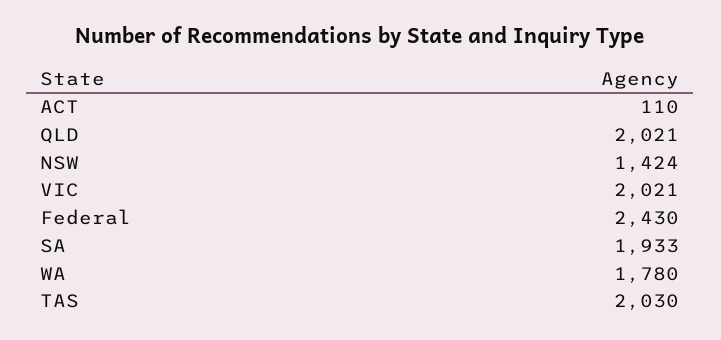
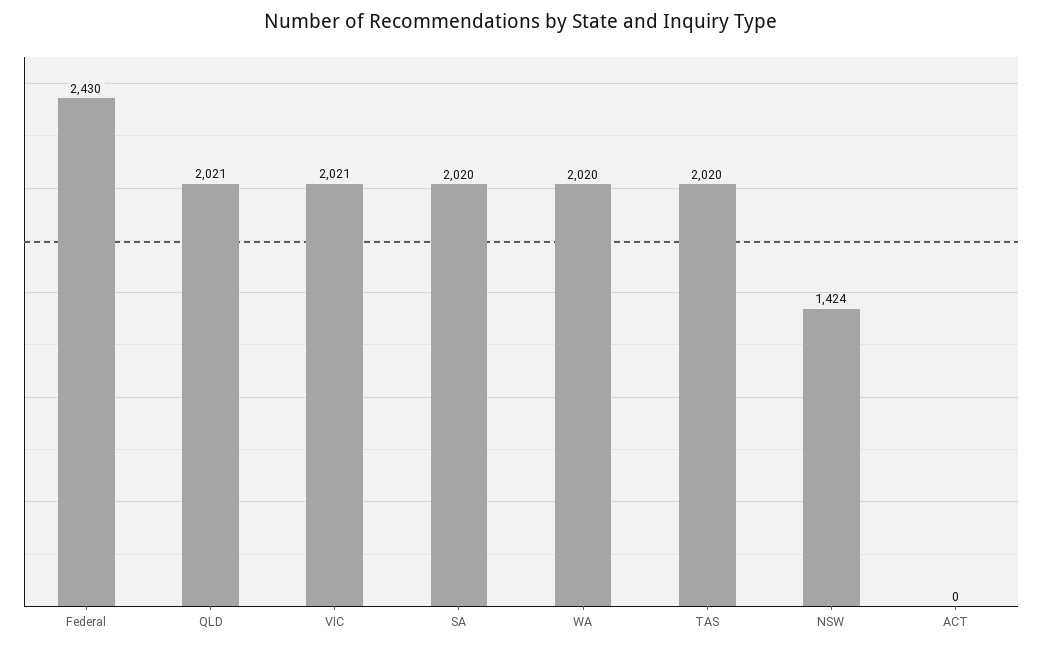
ACT: 110 -> 0
SA: 1933 -> 2020
WA: 1780 -> 2020
TAS: 2030 -> 2020

